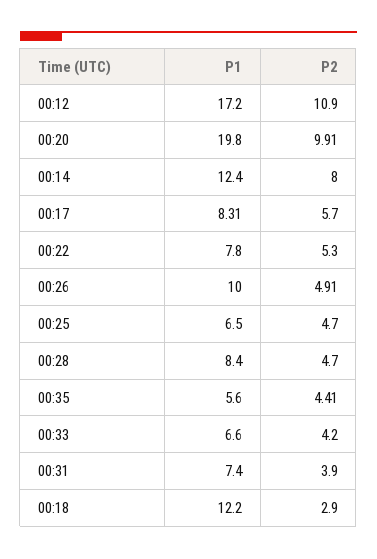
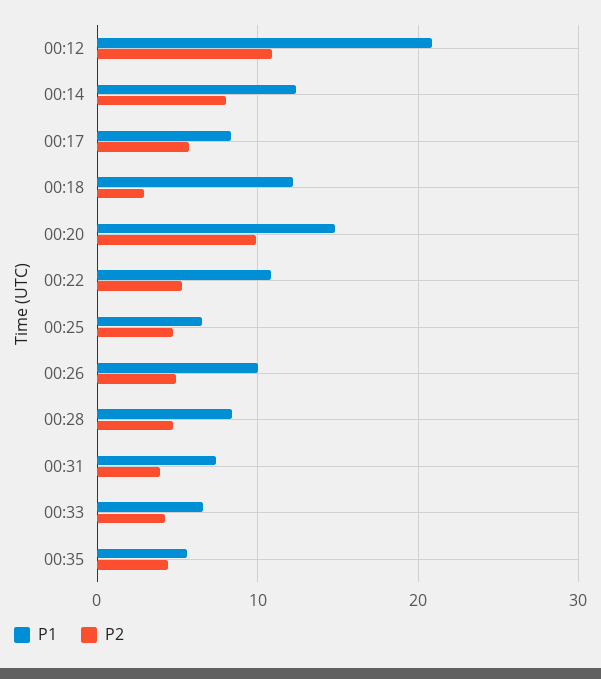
P1, 00:12: 17.2 -> 21
P1, 00:20: 19.8 -> 15
P1, 00:22: 7.8 -> 11

